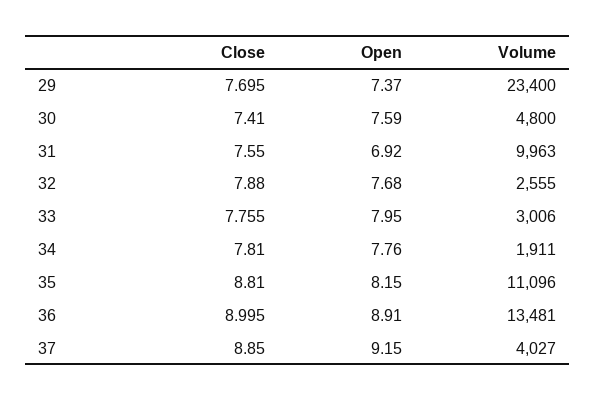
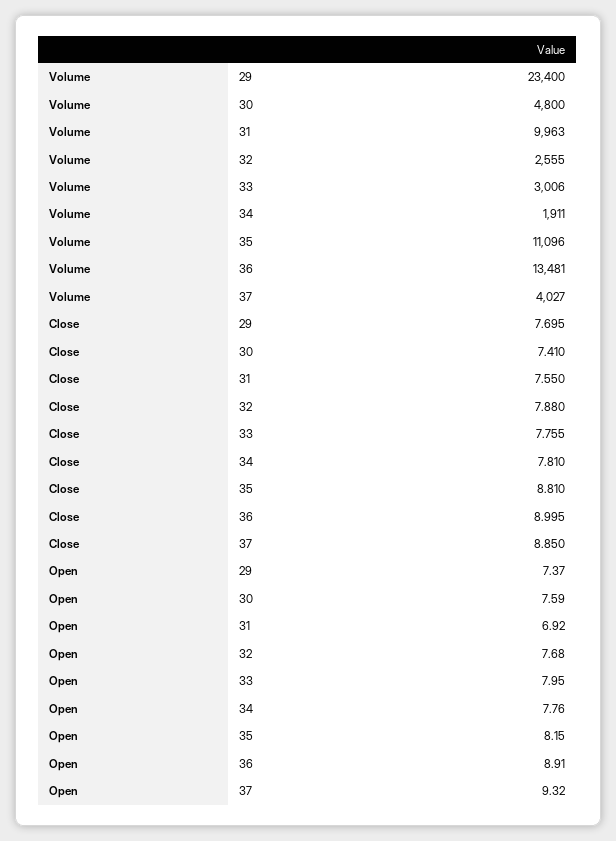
Open, 37: 9.15 -> 9.32

